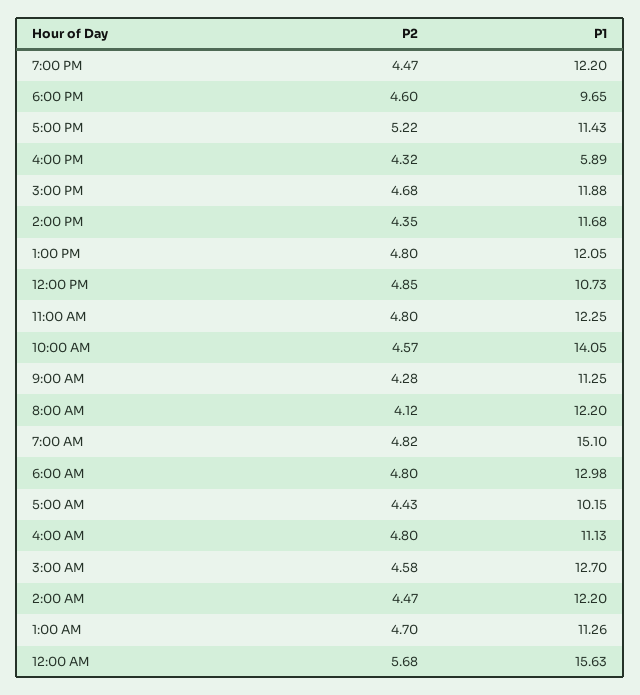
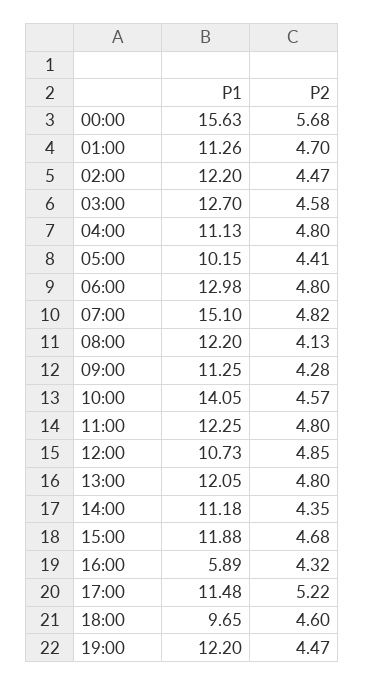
P1, 5:00 PM: 11.43 -> 11.48
P1, 2:00 PM: 11.68 -> 11.18
P2, 8:00 AM: 4.12 -> 4.13
P2, 5:00 AM: 4.43 -> 4.41

